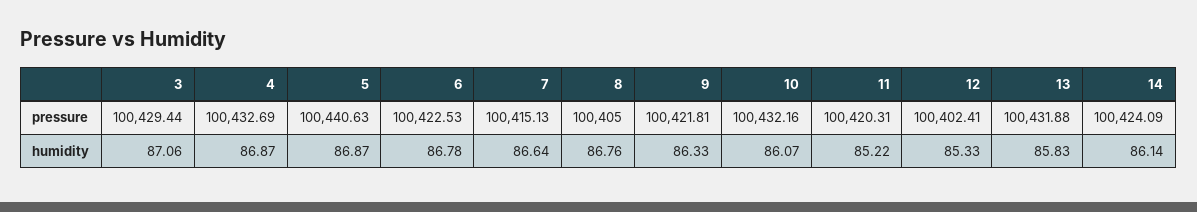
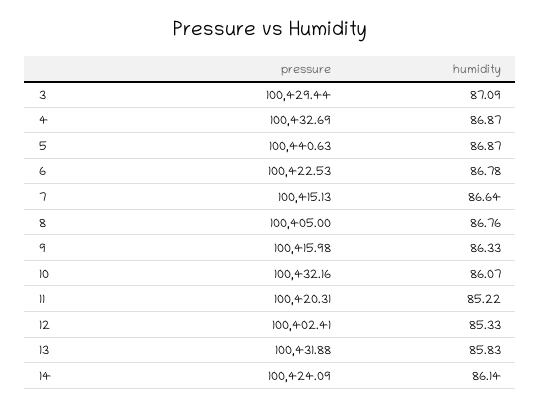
9, pressure: 100421.81 -> 100415.98
3, humidity: 87.06 -> 87.09

